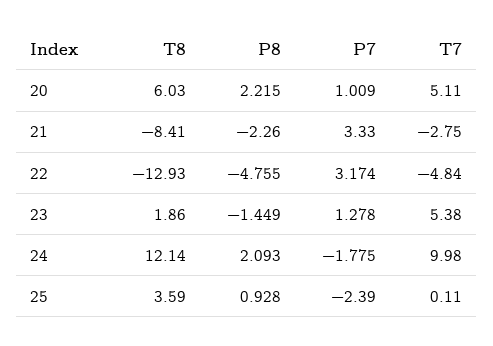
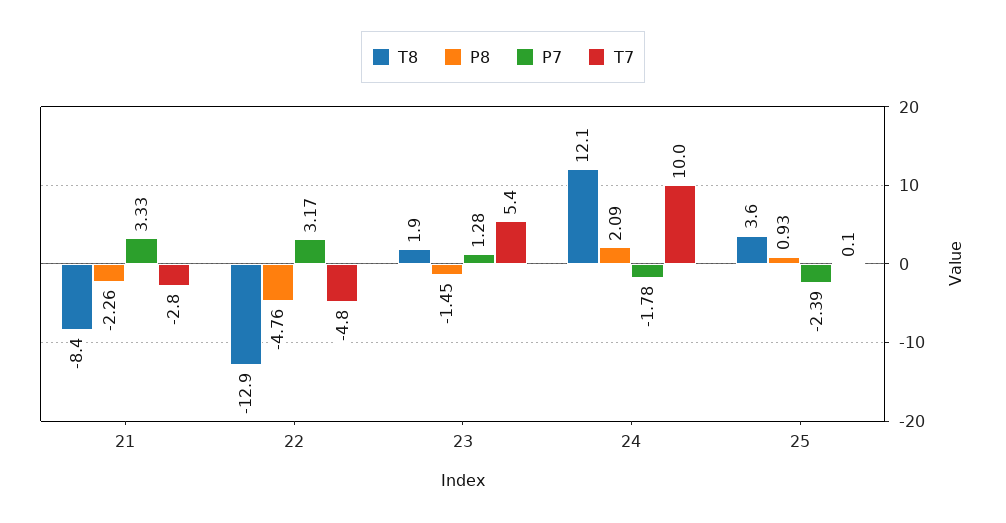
T8, 20: 6.03 -> none
P8, 20: 2.215 -> none
P7, 20: 1.009 -> none
T7, 20: 5.11 -> none

